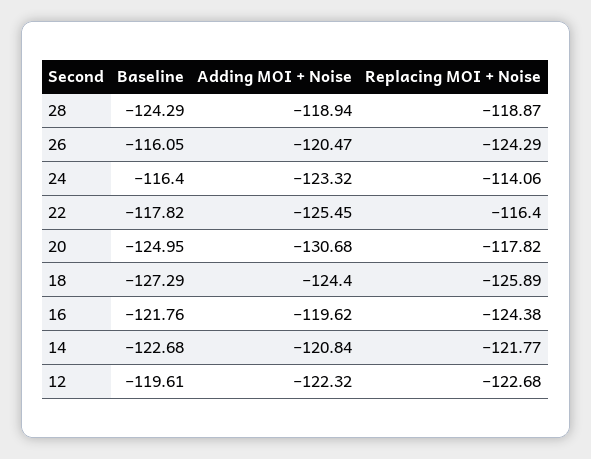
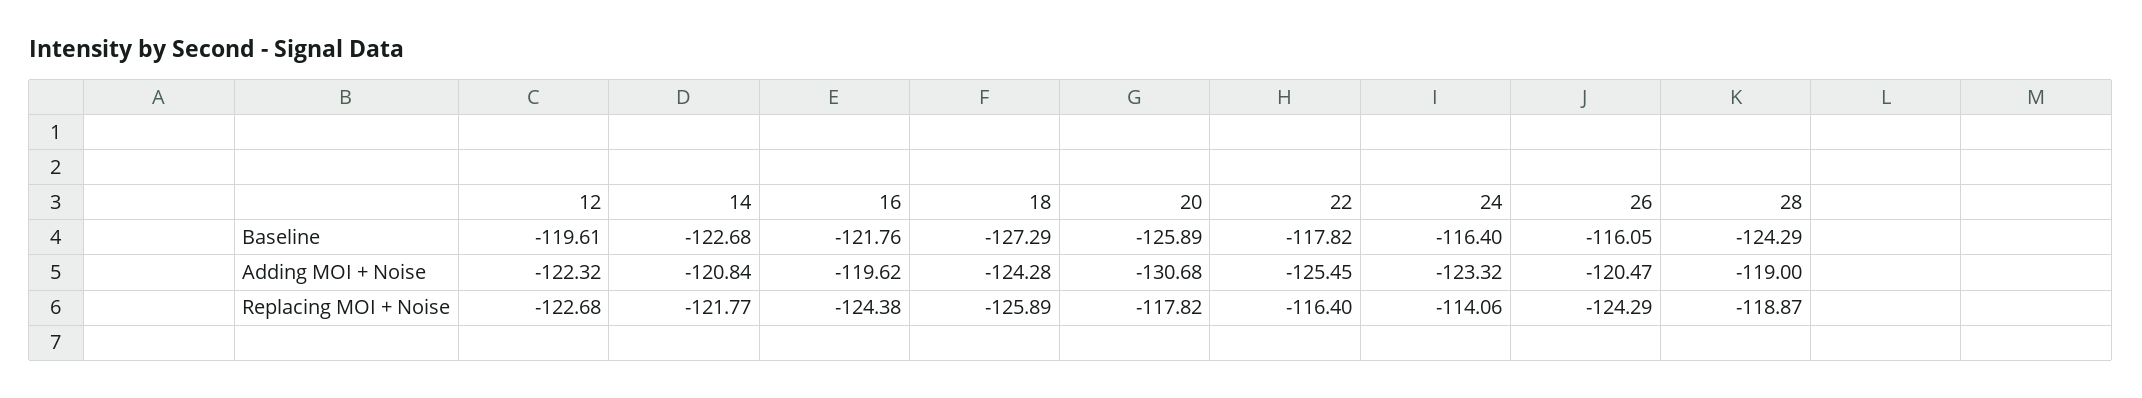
Adding MOI + Noise, 28: -118.94 -> -119
Baseline, 20: -124.95 -> -125.89
Adding MOI + Noise, 18: -124.4 -> -124.28

